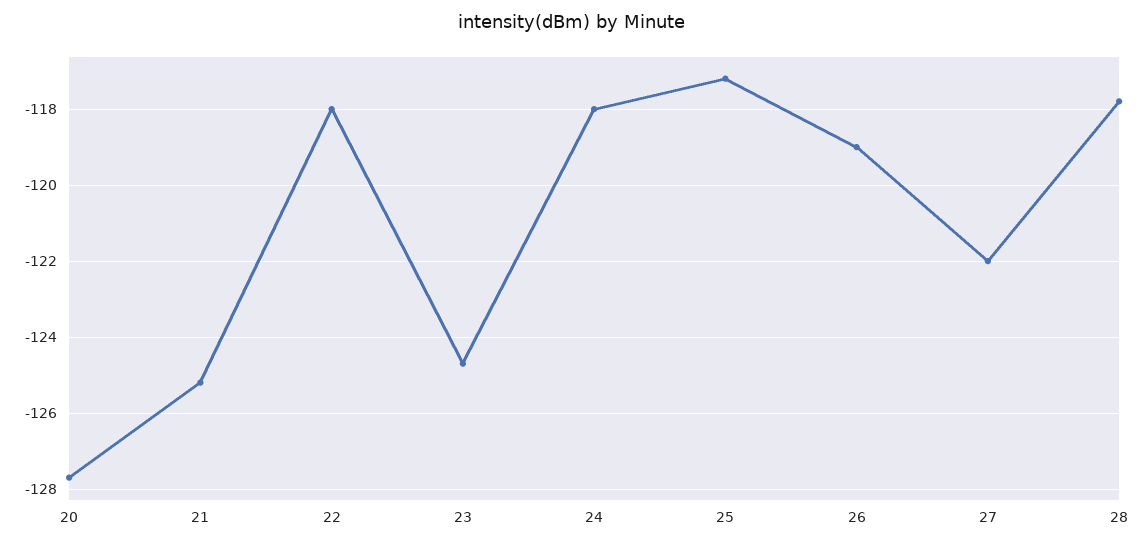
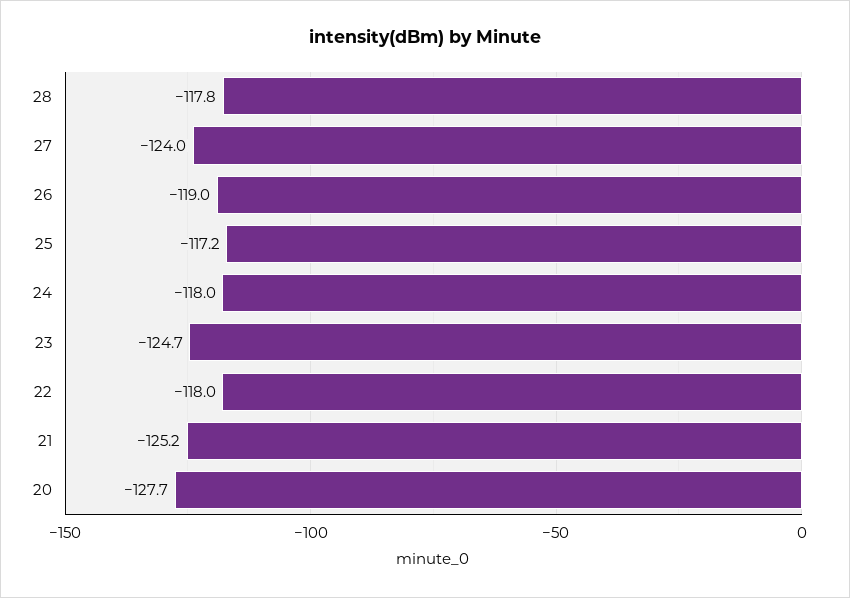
27: -122 -> -124

